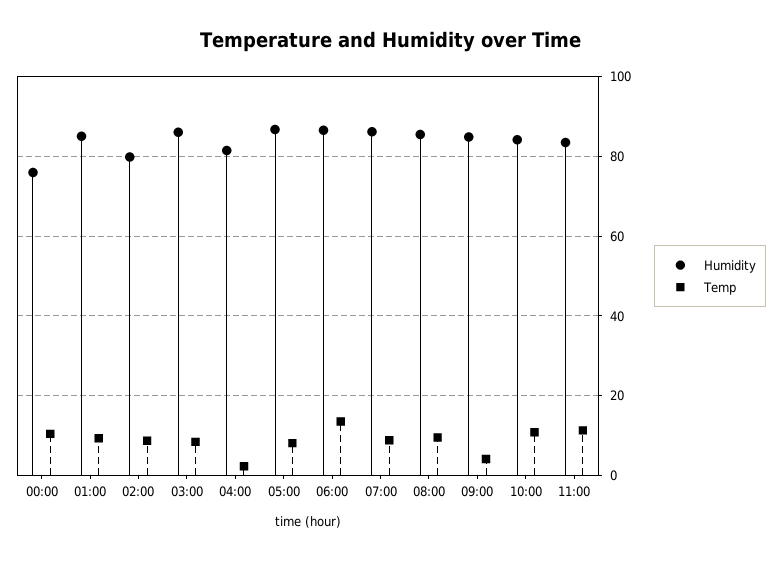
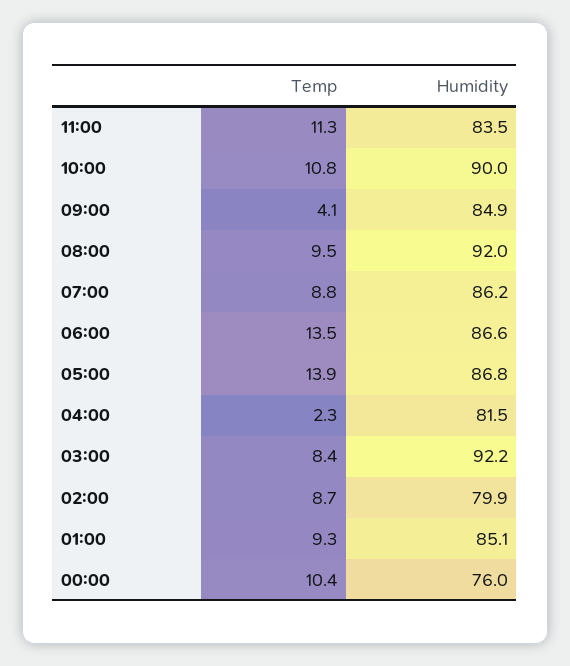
Humidity, 03:00: 86 -> 92.2
Temp, 05:00: 8 -> 13.9
Humidity, 08:00: 86 -> 92
Humidity, 10:00: 84 -> 90

